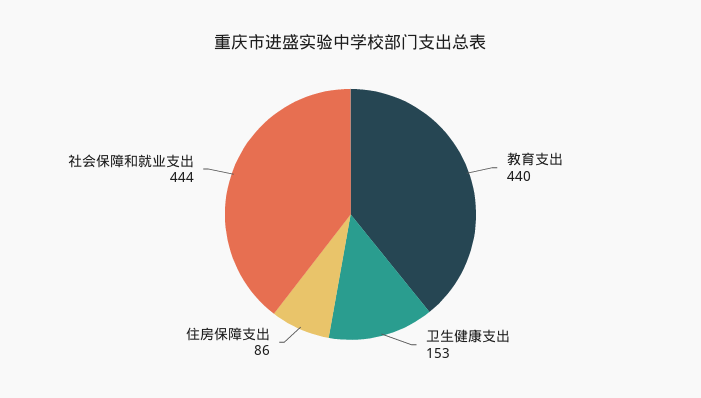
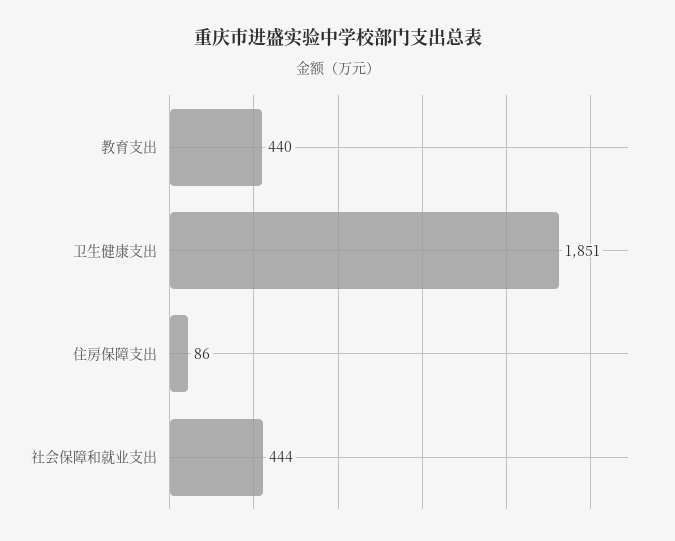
卫生健康支出: 153 -> 1851

